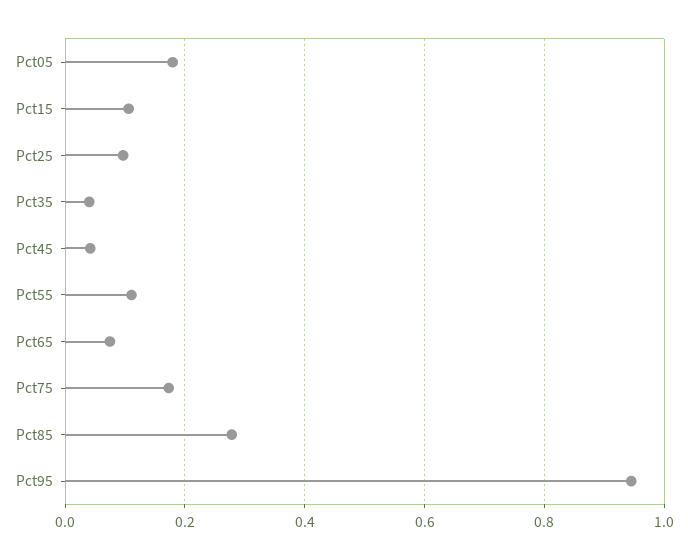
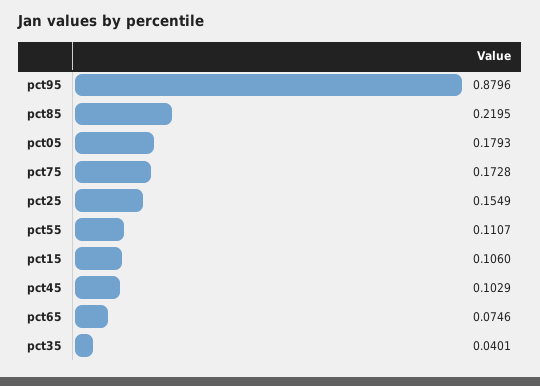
Pct25: 0.1 -> 0.1549
Pct45: 0.04 -> 0.1029
Pct85: 0.28 -> 0.2195
Pct95: 0.94 -> 0.8796

